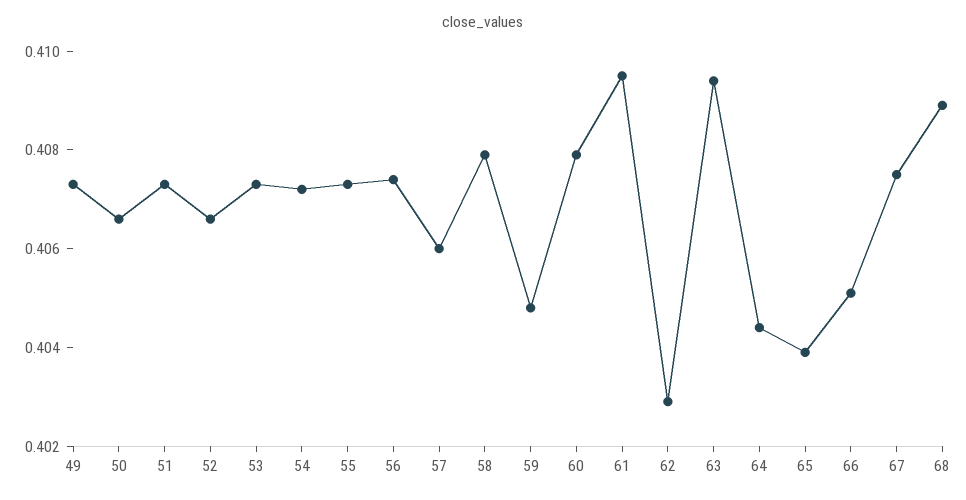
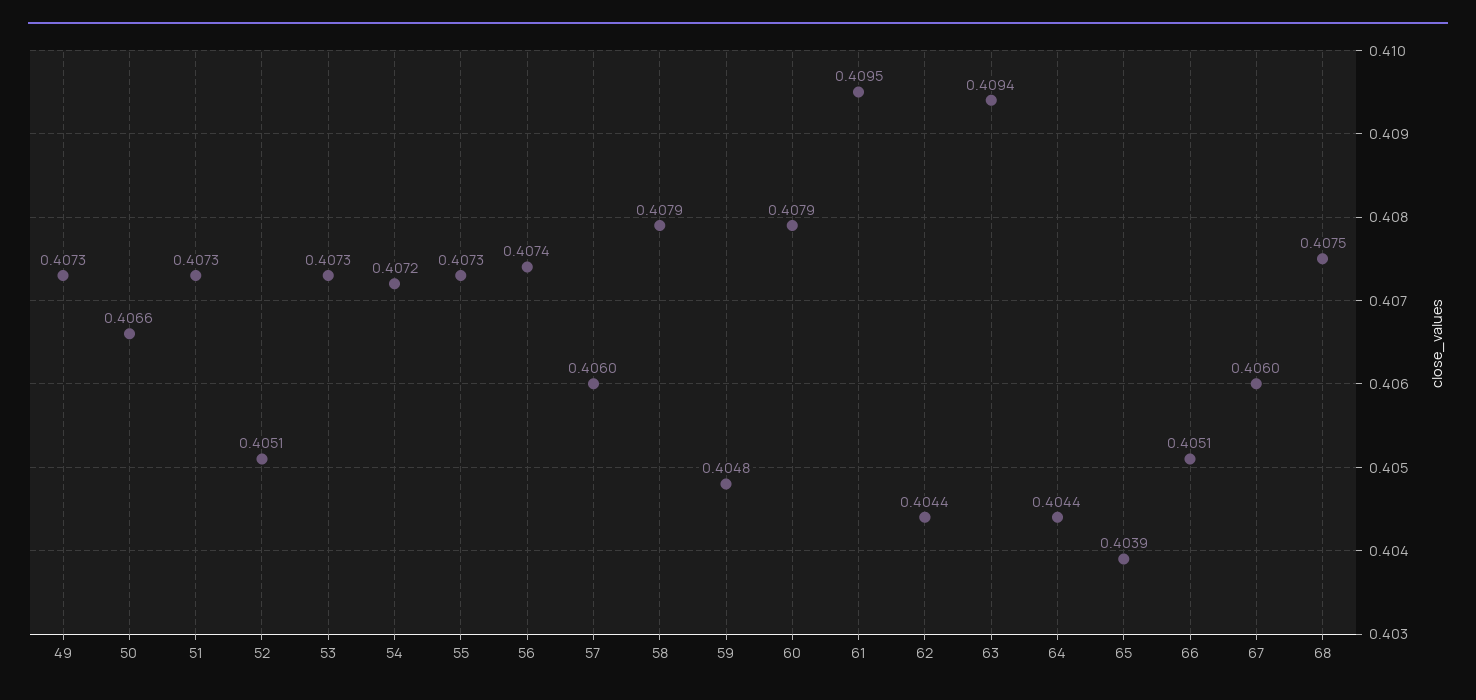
52: 0.4065 -> 0.4051
62: 0.403 -> 0.4044
67: 0.4075 -> 0.406
68: 0.409 -> 0.4075

